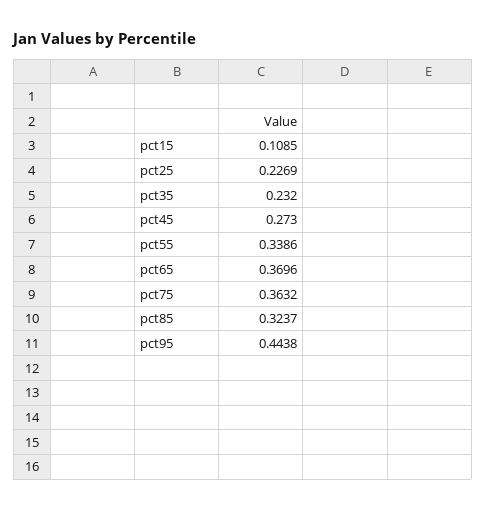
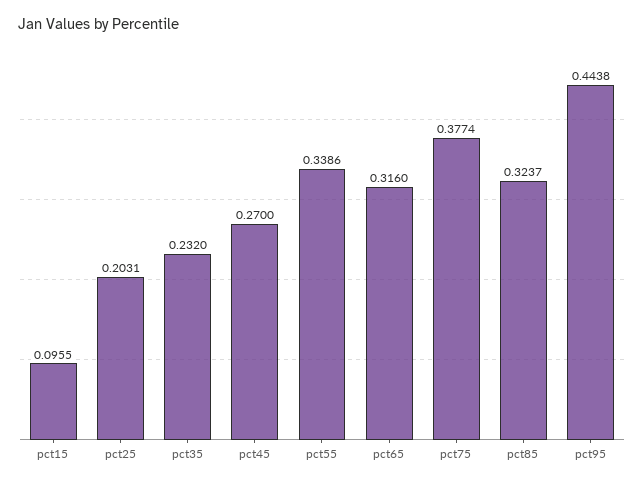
pct15: 0.1085 -> 0.0955
pct25: 0.2269 -> 0.2031
pct45: 0.273 -> 0.27
pct65: 0.3696 -> 0.316
pct75: 0.3632 -> 0.3774

